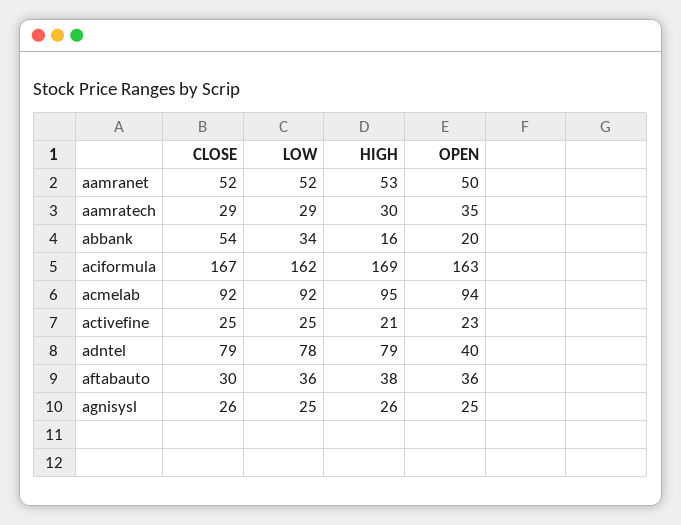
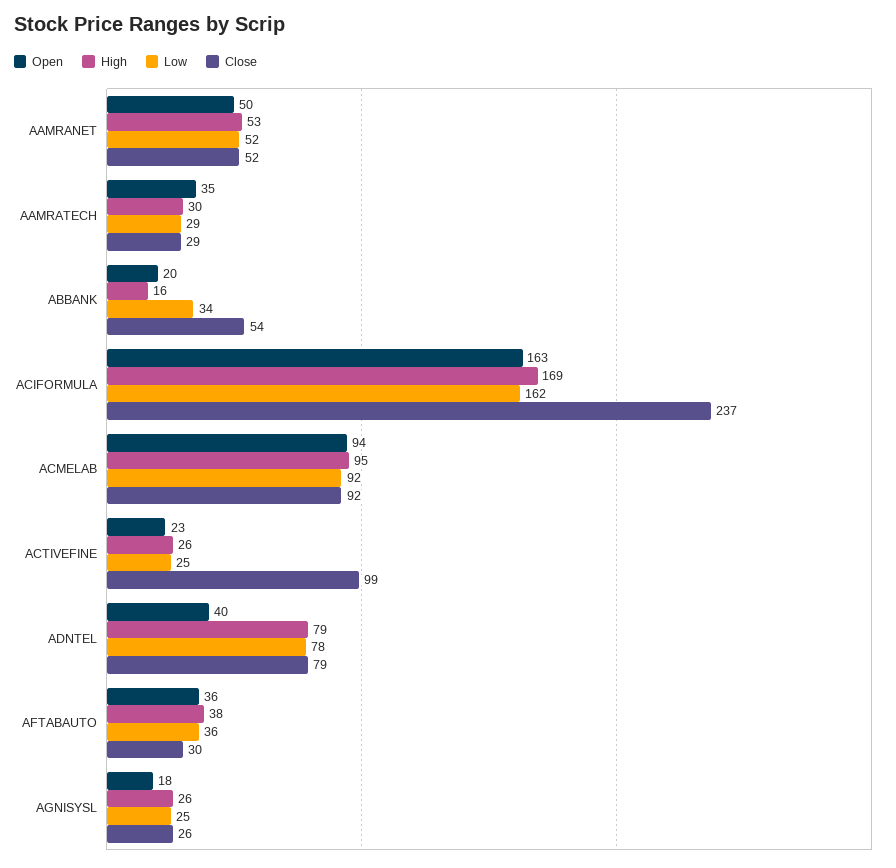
CLOSE, aciformula: 167 -> 237
CLOSE, activefine: 25 -> 99
HIGH, activefine: 21 -> 26
OPEN, agnisysl: 25 -> 18

